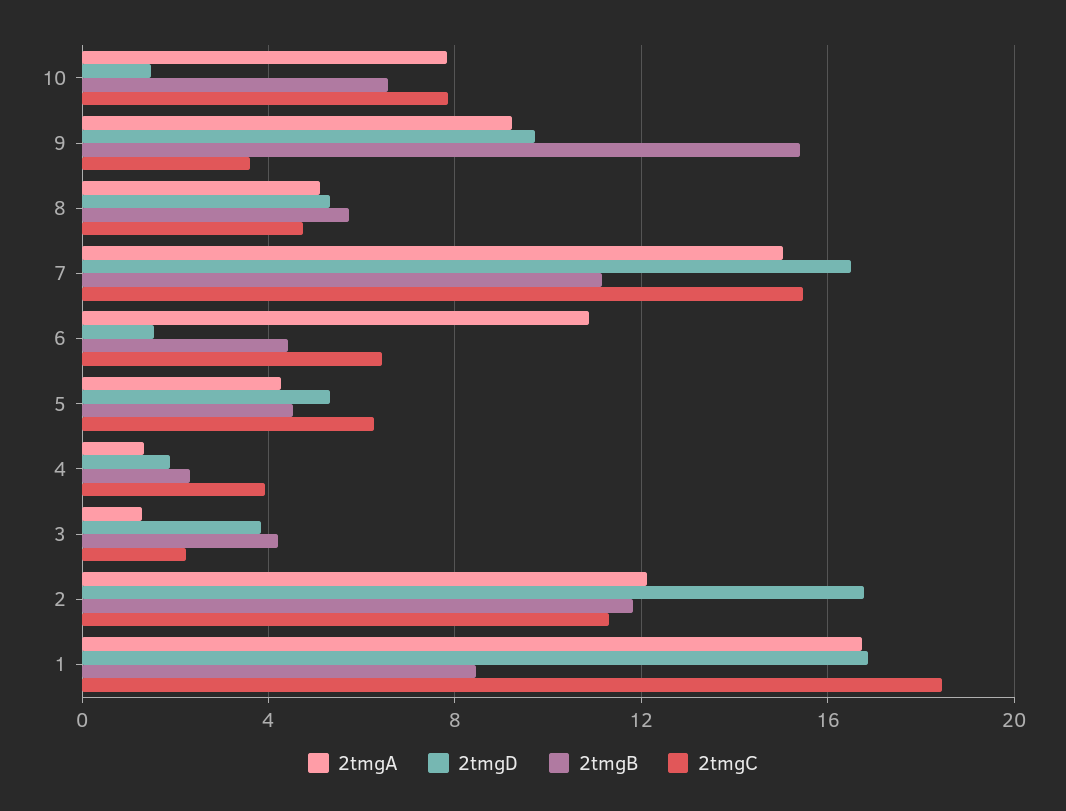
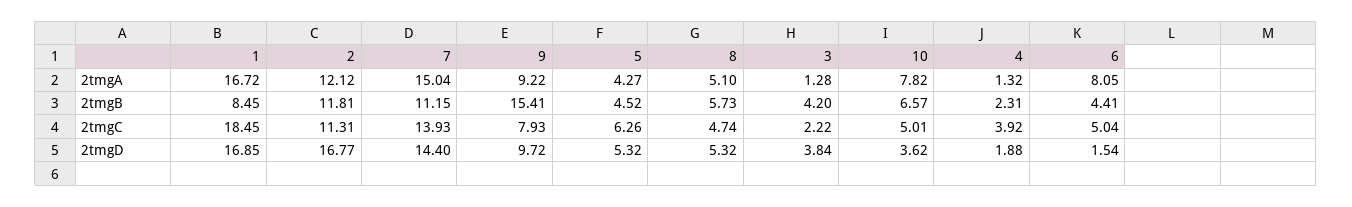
2tmgD, 10: 1.5 -> 3.62
2tmgC, 10: 8 -> 5.01
2tmgC, 9: 3.5 -> 7.93
2tmgD, 7: 16.5 -> 14.4
2tmgC, 7: 15.5 -> 13.93
2tmgA, 6: 11 -> 8.05
2tmgC, 6: 6.5 -> 5.04

